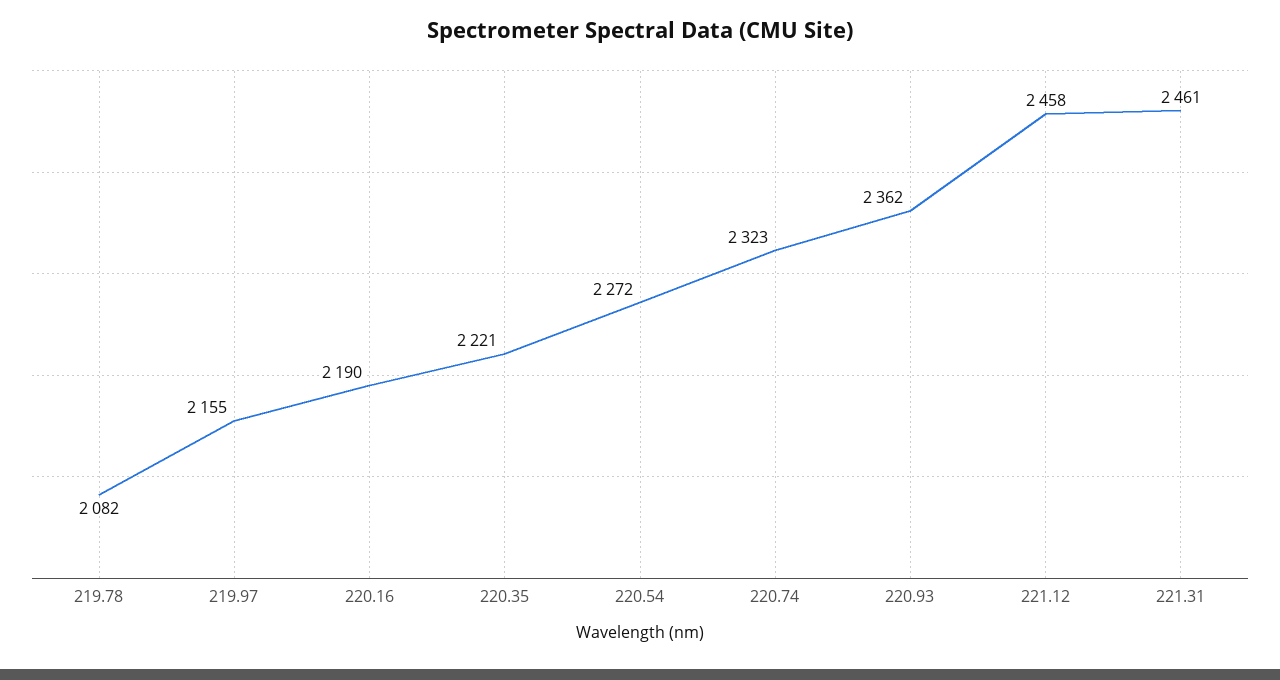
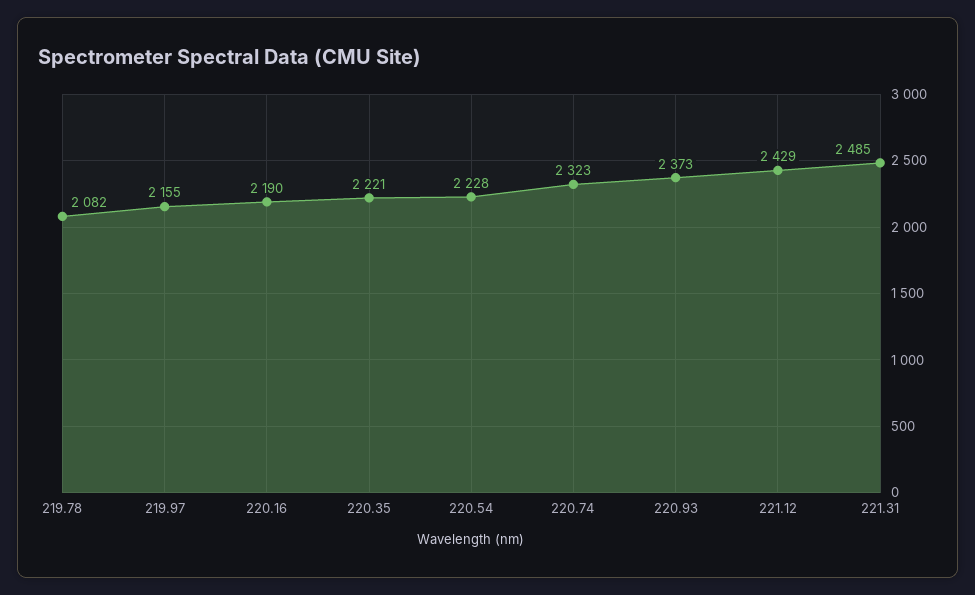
220.54: 2272 -> 2228
220.93: 2362 -> 2373
221.12: 2458 -> 2429
221.31: 2461 -> 2485

